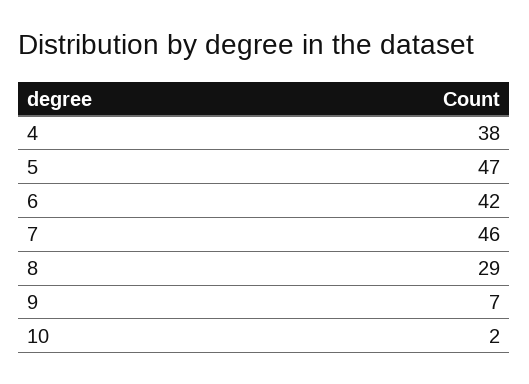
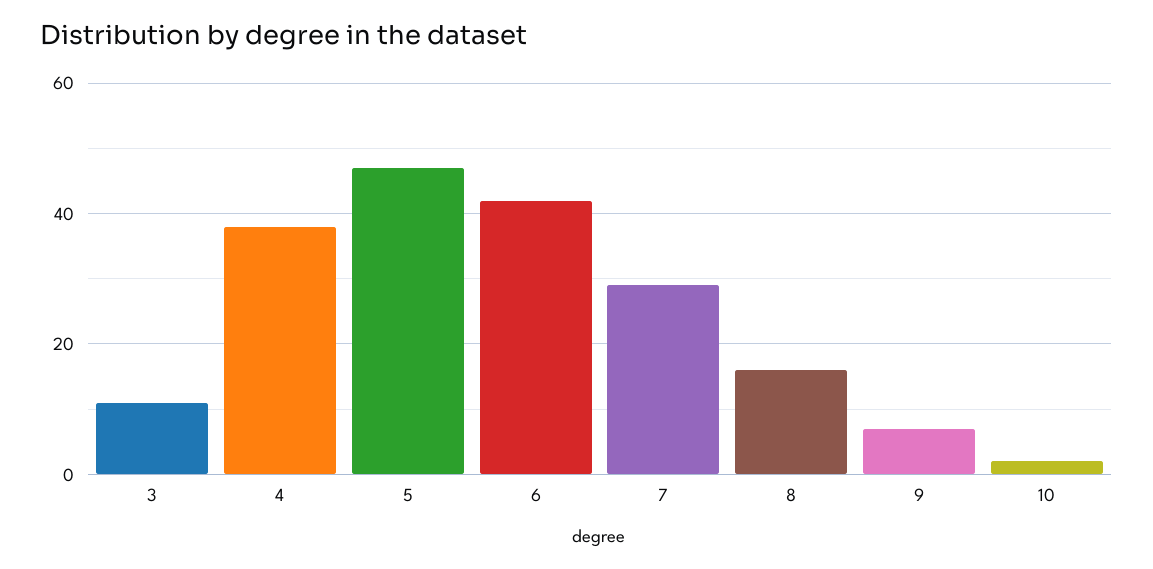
7: 46 -> 30
8: 29 -> 15
3: none -> 10

